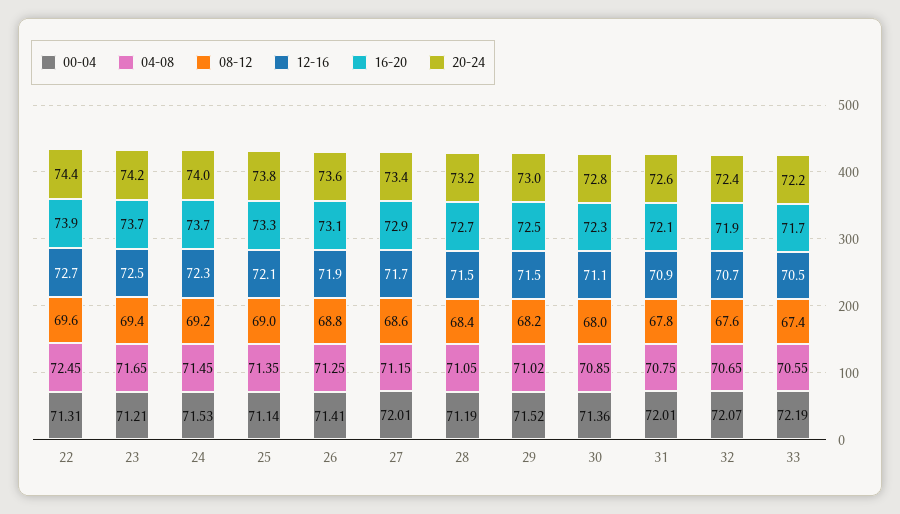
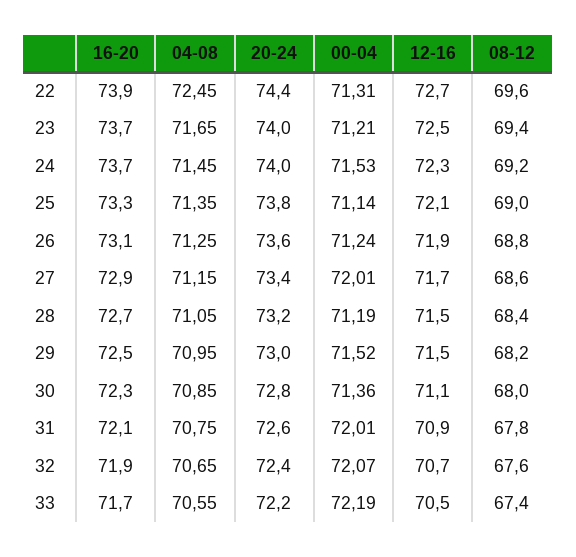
20-24, 23: 74.2 -> 74
00-04, 26: 71.41 -> 71.24
04-08, 29: 71.02 -> 70.95

